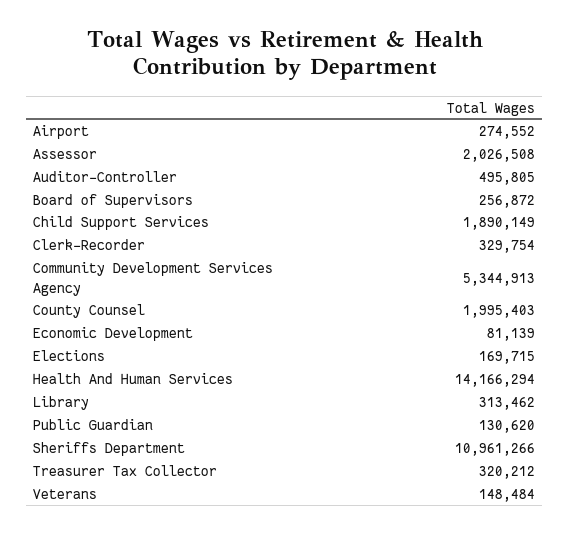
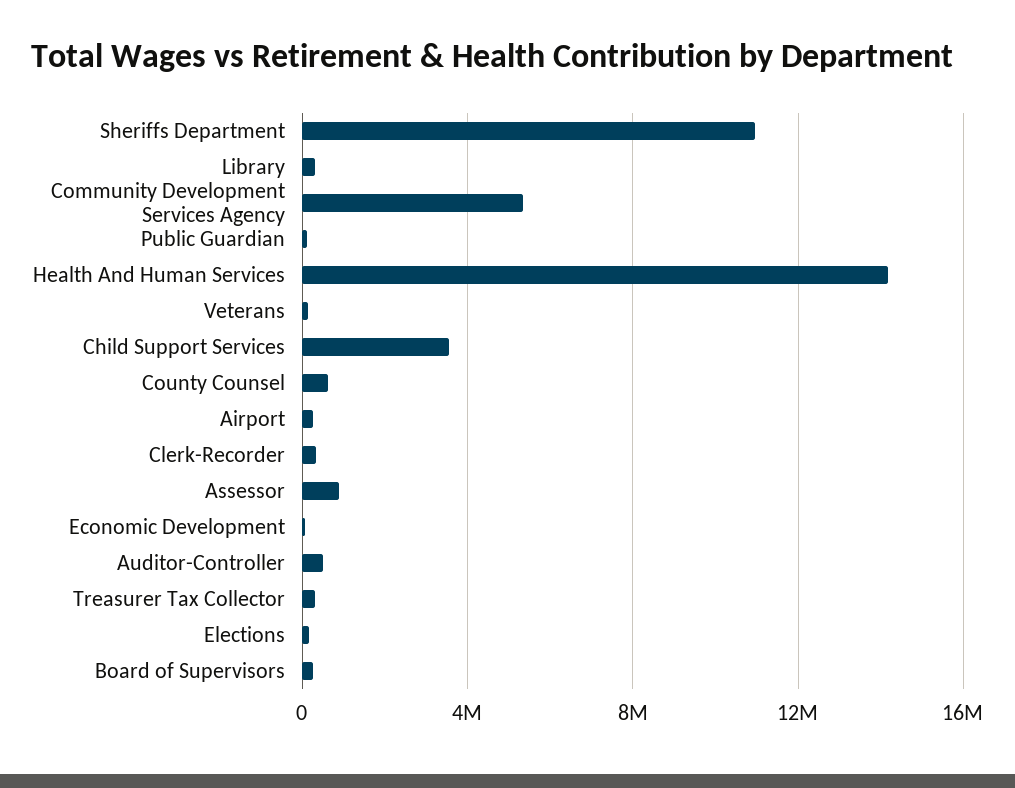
Assessor: 2026508 -> 1000000
Child Support Services: 1890149 -> 3500000
County Counsel: 1995403 -> 500000

